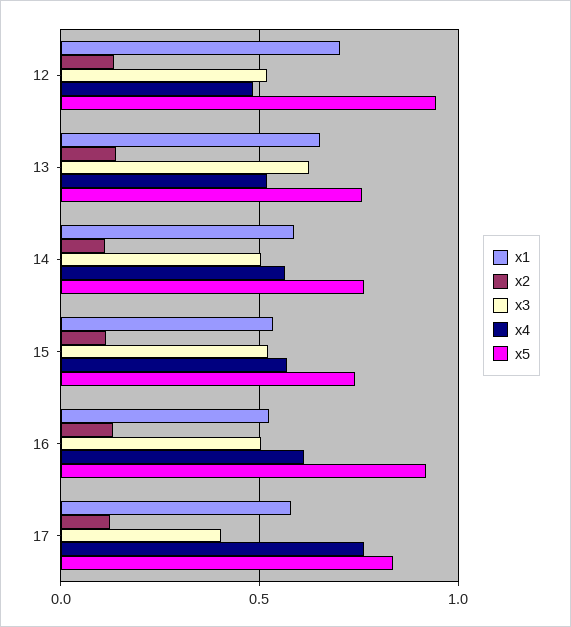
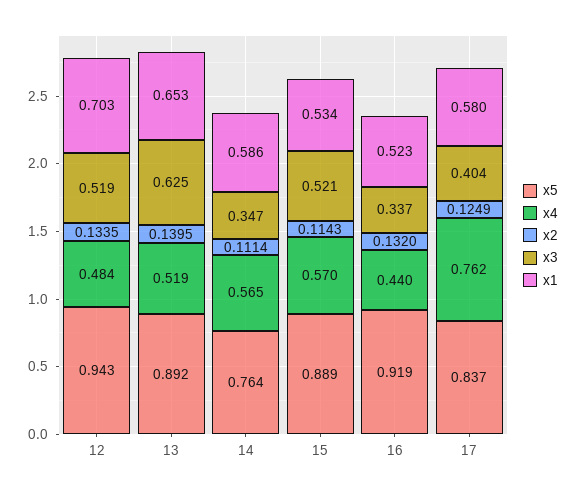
x5, 13: 0.75 -> 0.892
x3, 14: 0.5 -> 0.347
x5, 15: 0.75 -> 0.889
x3, 16: 0.5 -> 0.337
x4, 16: 0.6 -> 0.44

